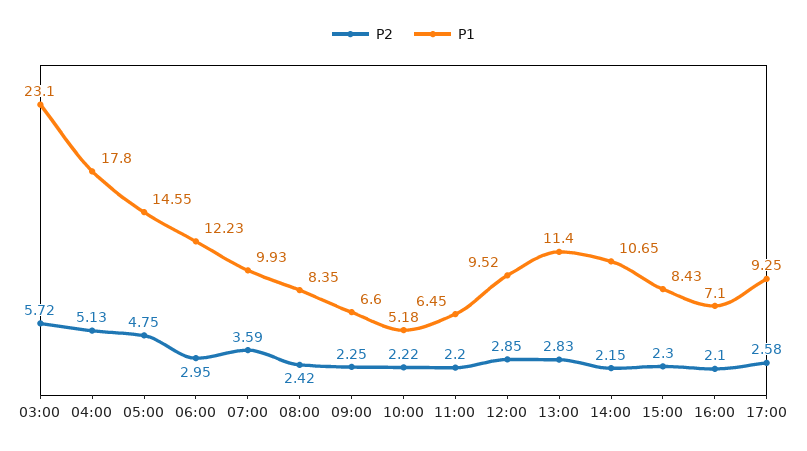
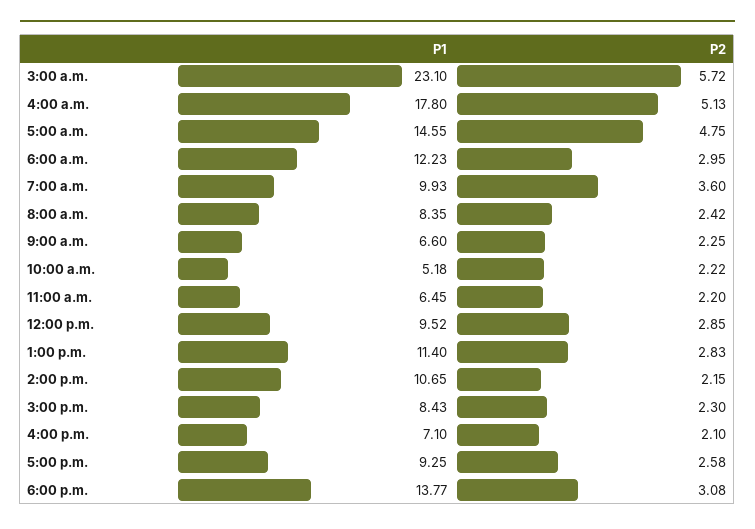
P2, 07:00: 3.59 -> 3.6
P1, 6:00 p.m.: none -> 13.77
P2, 6:00 p.m.: none -> 3.08

